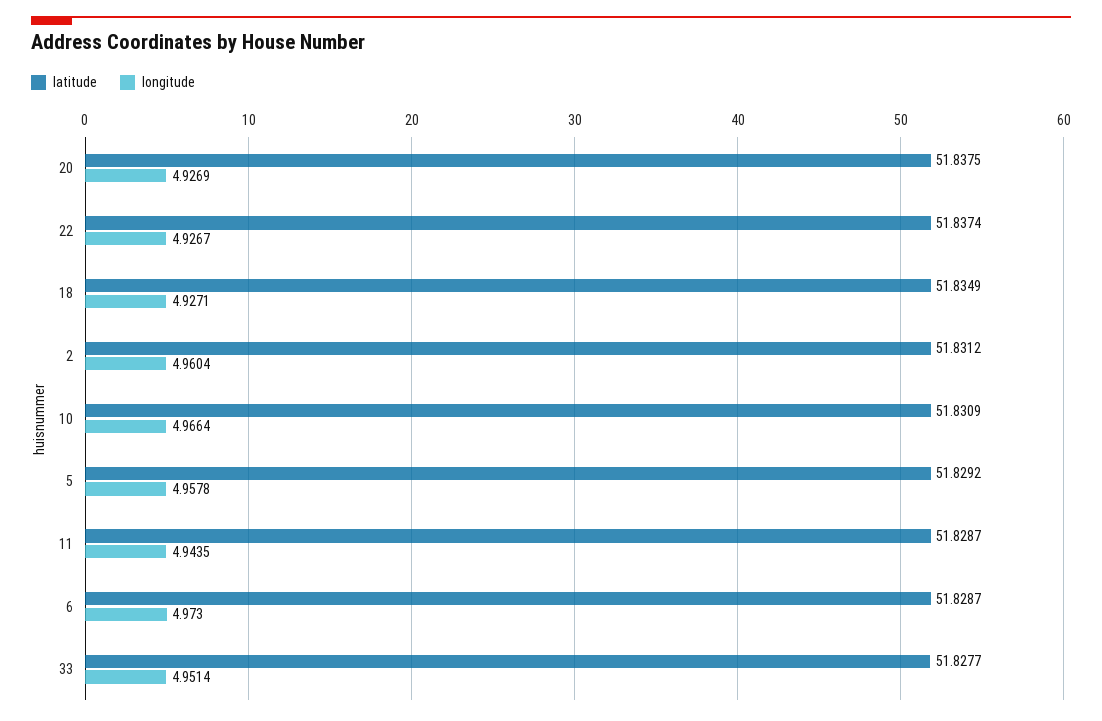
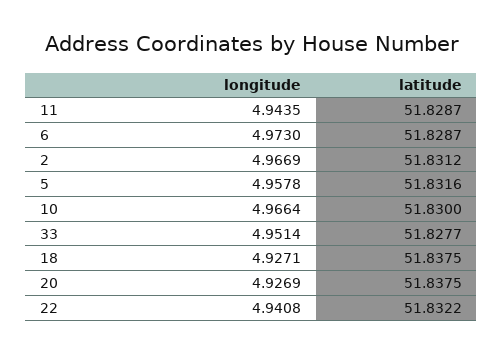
latitude, 22: 51.8374 -> 51.8322
longitude, 22: 4.9267 -> 4.9408
latitude, 18: 51.8349 -> 51.8375
longitude, 2: 4.9604 -> 4.9669
latitude, 10: 51.8309 -> 51.83
latitude, 5: 51.8292 -> 51.8316

